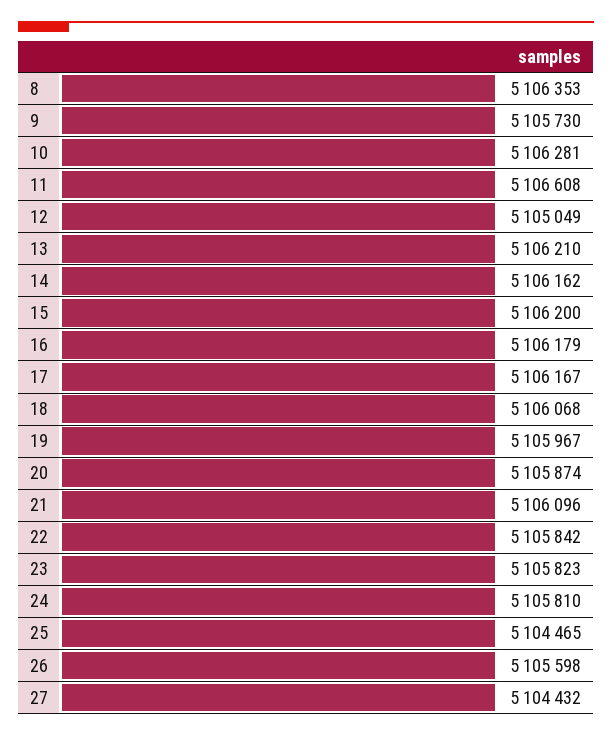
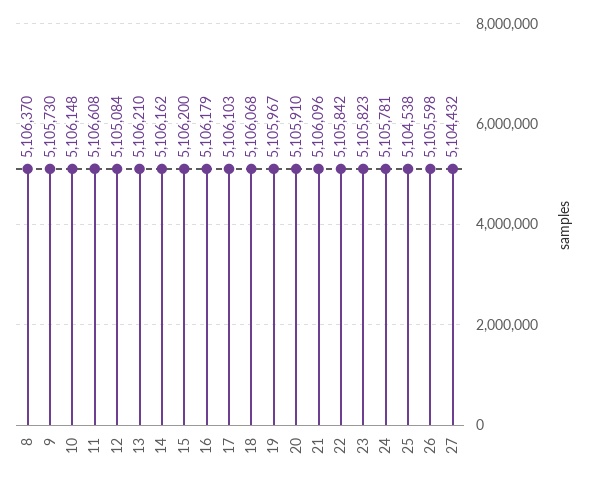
8: 5106353 -> 5106370
10: 5106281 -> 5106148
12: 5105049 -> 5105084
17: 5106167 -> 5106103
20: 5105874 -> 5105910
24: 5105810 -> 5105781
25: 5104465 -> 5104538

